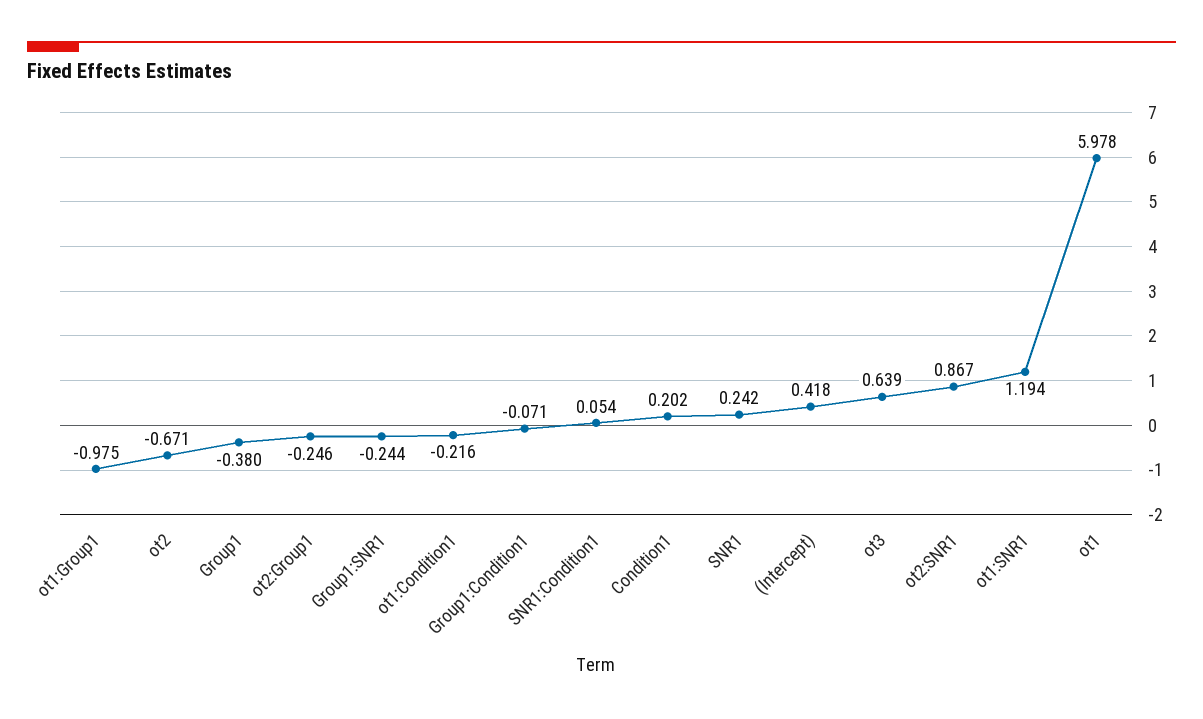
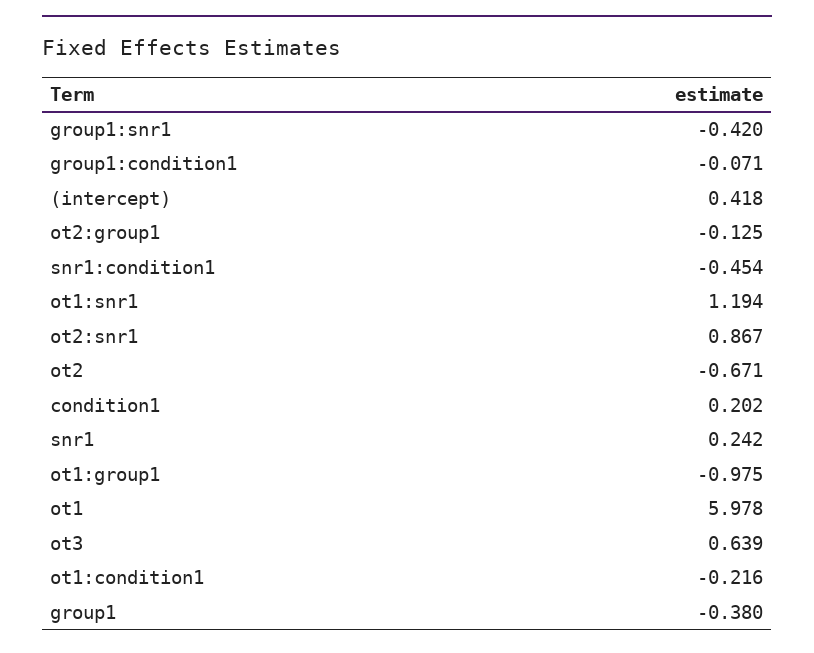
ot2:Group1: -0.246 -> -0.125
Group1:SNR1: -0.244 -> -0.42
SNR1:Condition1: 0.054 -> -0.454

